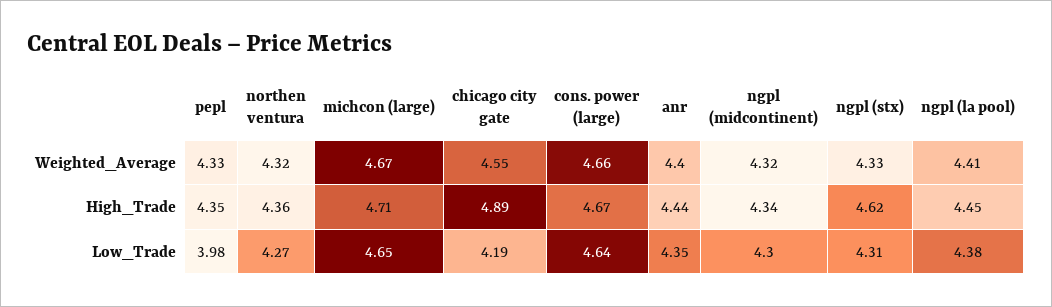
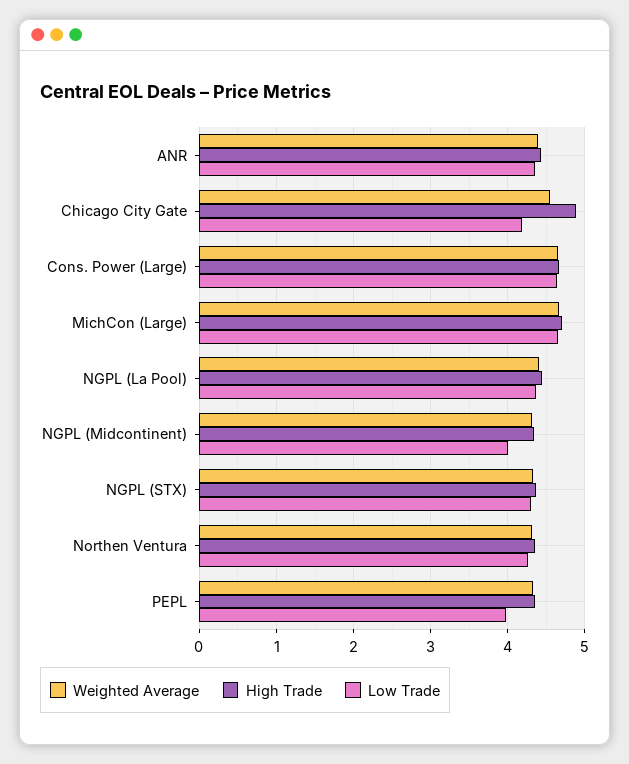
High_Trade, ngpl (stx): 4.62 -> 4.4
Low_Trade, ngpl (midcontinent): 4.3 -> 4

